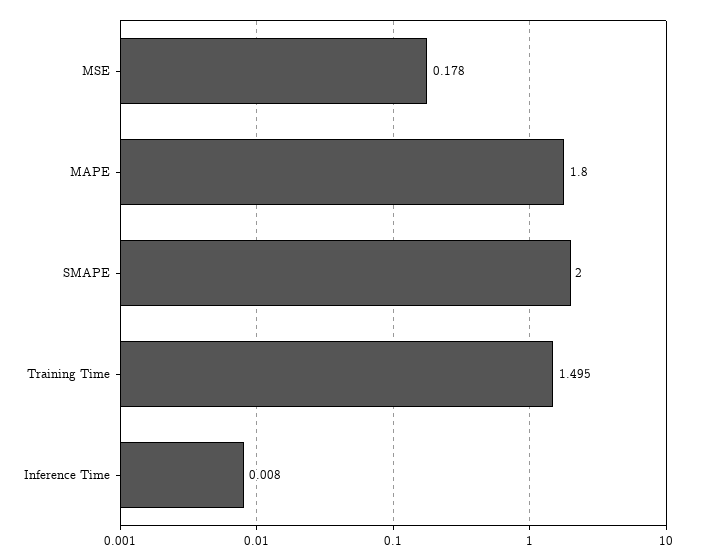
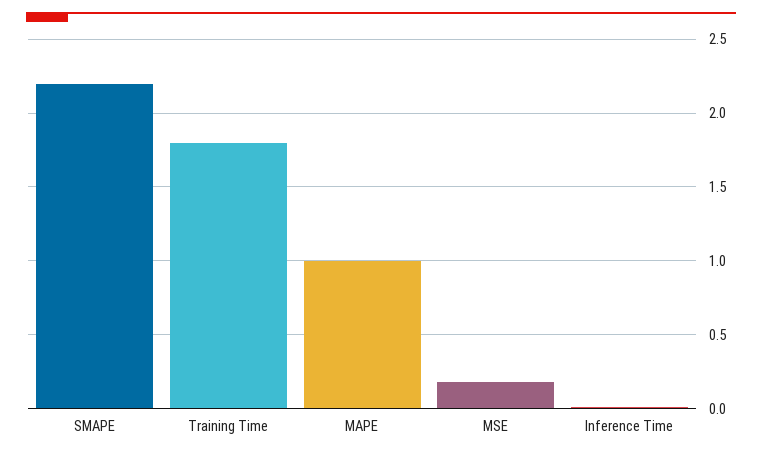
MAPE: 1.8 -> 1
SMAPE: 2 -> 2.2
Training Time: 1.495 -> 1.8

